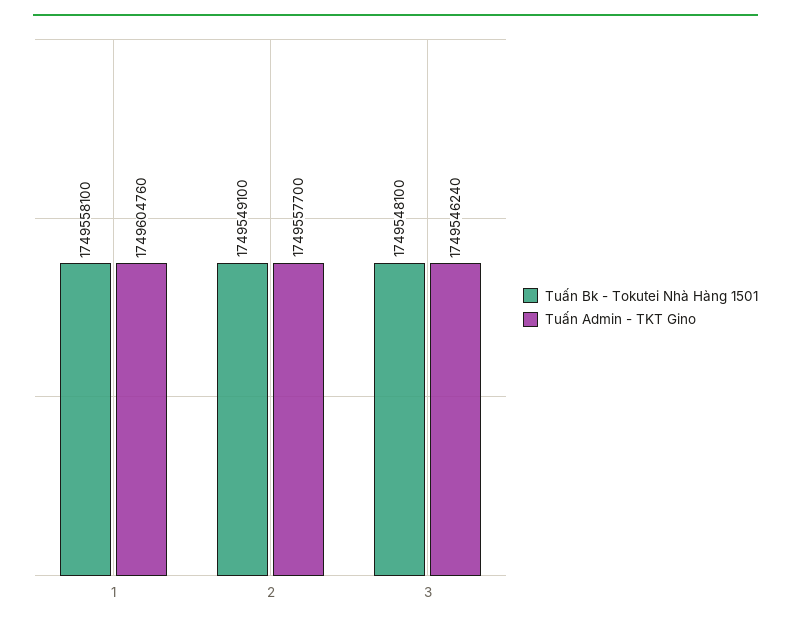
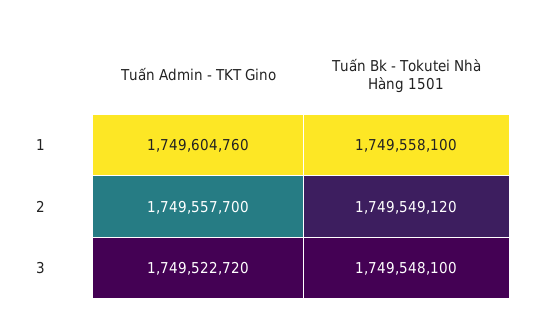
Tuấn Bk - Tokutei Nhà Hàng 1501, 2: 1749549100 -> 1749549120
Tuấn Admin - TKT Gino, 3: 1749546240 -> 1749522720

